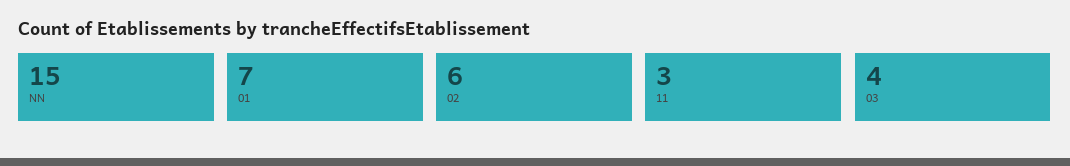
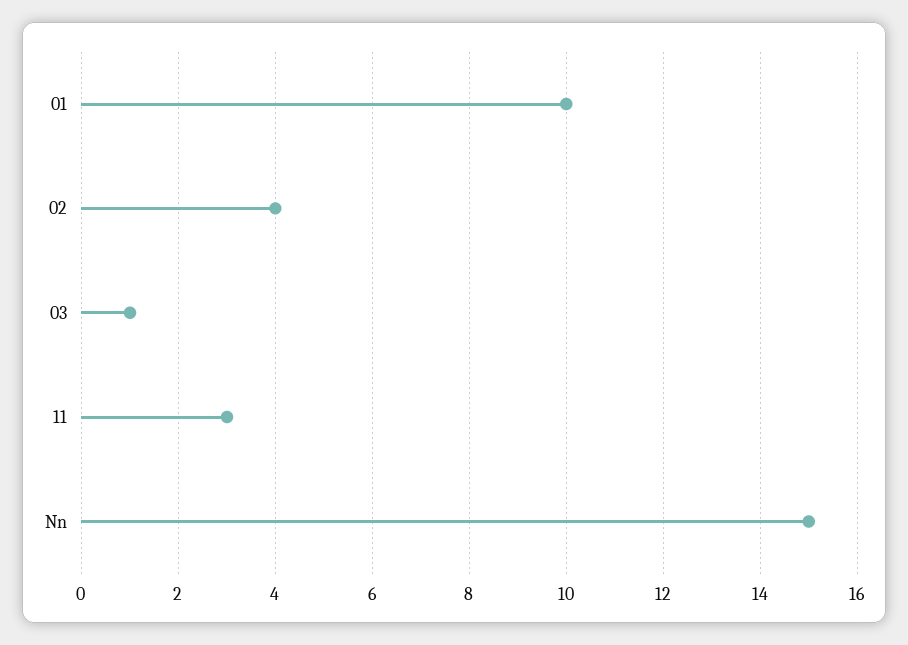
01: 7 -> 10
02: 6 -> 4
03: 4 -> 1

